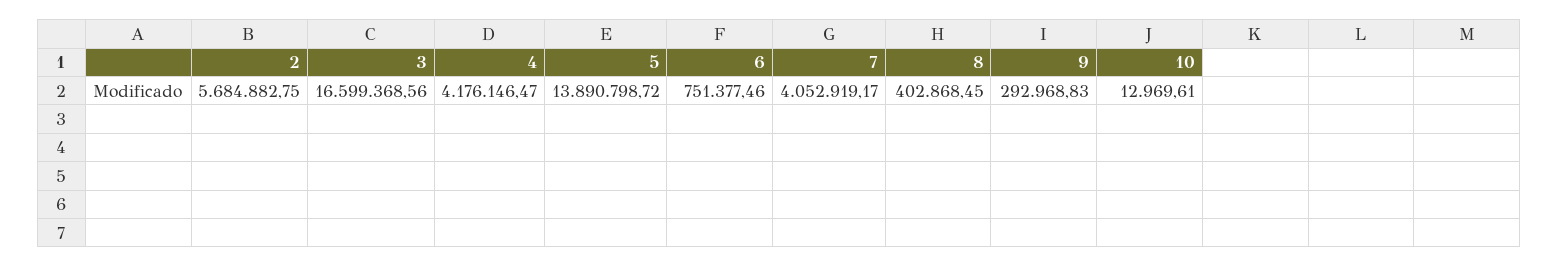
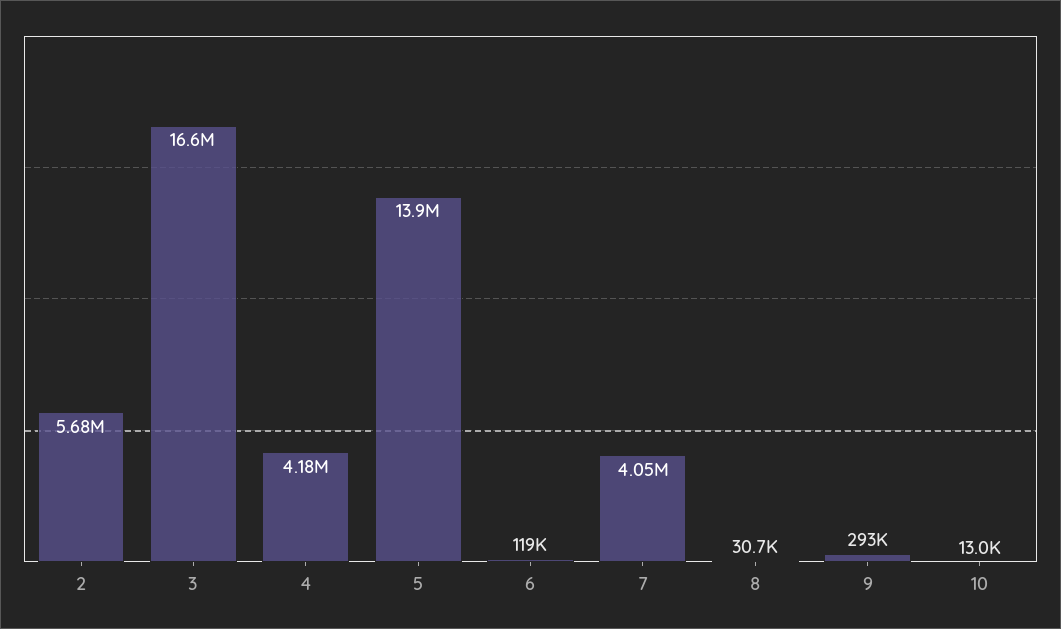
6: 751377.46 -> 119000
8: 402868.45 -> 30700

